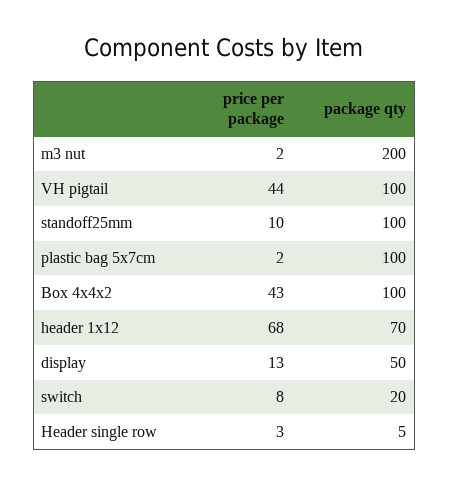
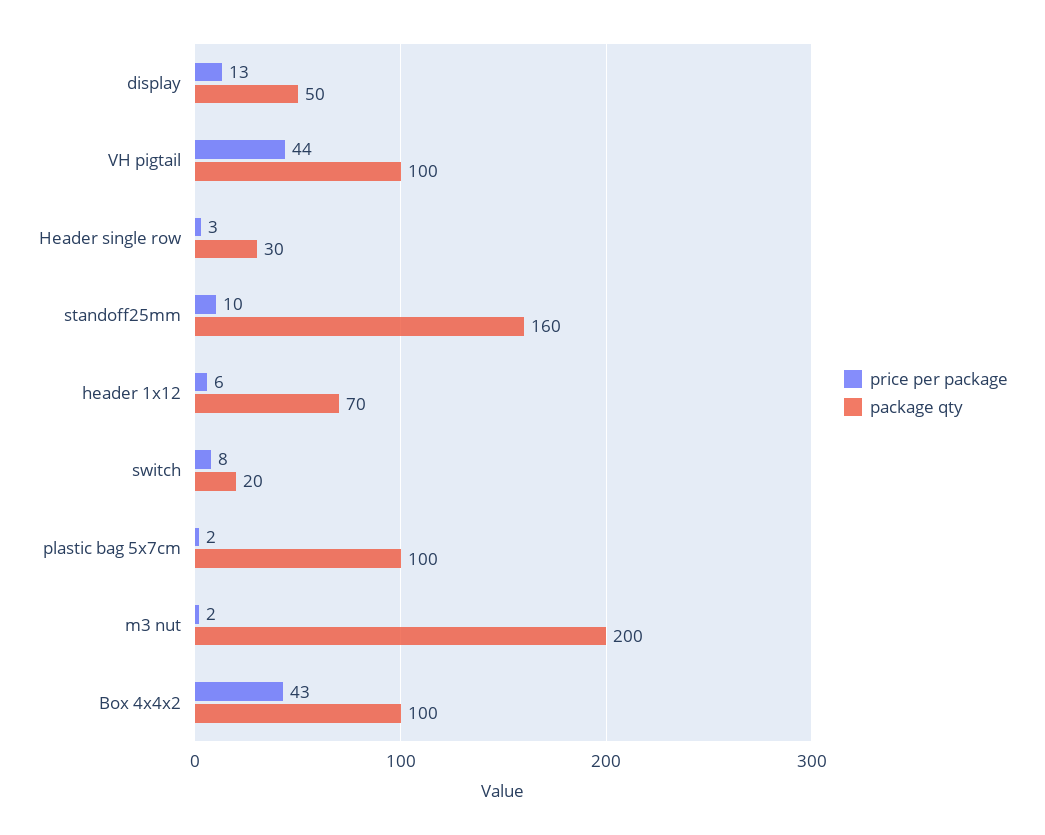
package qty, standoff25mm: 100 -> 160
price per package, header 1x12: 68 -> 6
package qty, Header single row: 5 -> 30

